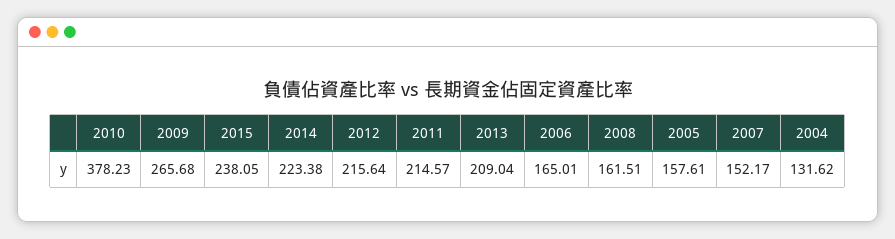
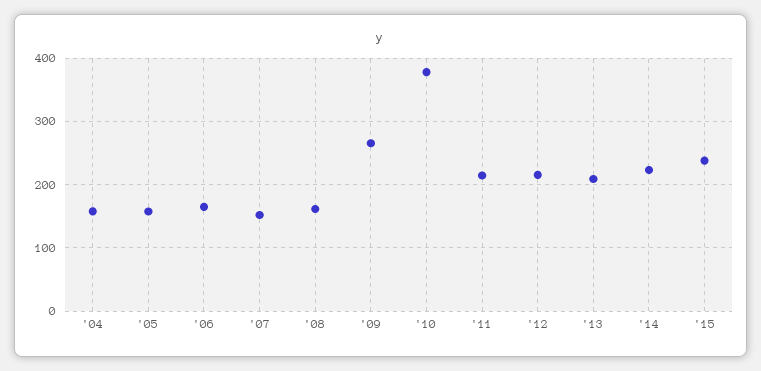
2004: 131.62 -> 160

